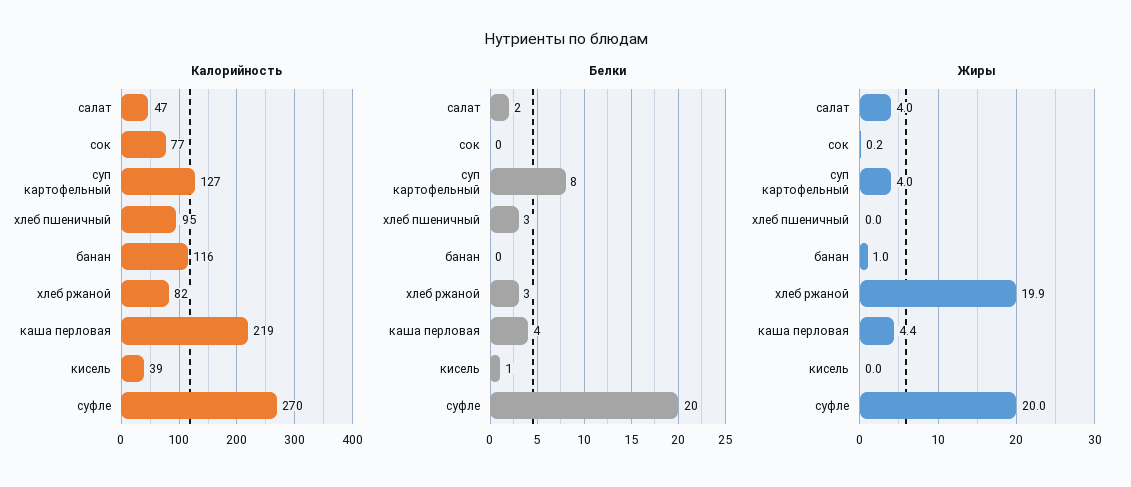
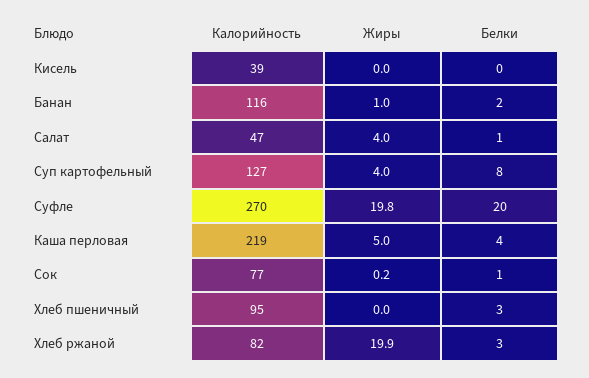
Белки, салат: 2 -> 1
Белки, сок: 0 -> 1
Белки, банан: 0 -> 2
Белки, кисель: 1 -> 0
Жиры, каша перловая: 4.4 -> 5
Жиры, суфле: 20 -> 19.8

